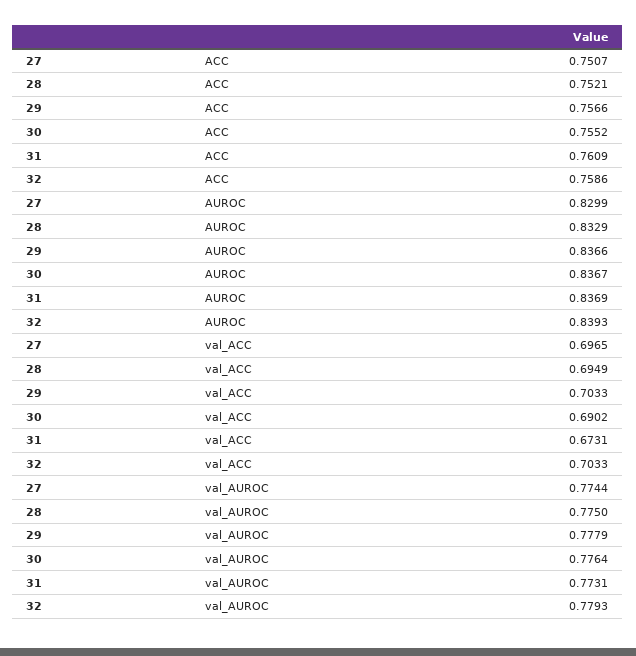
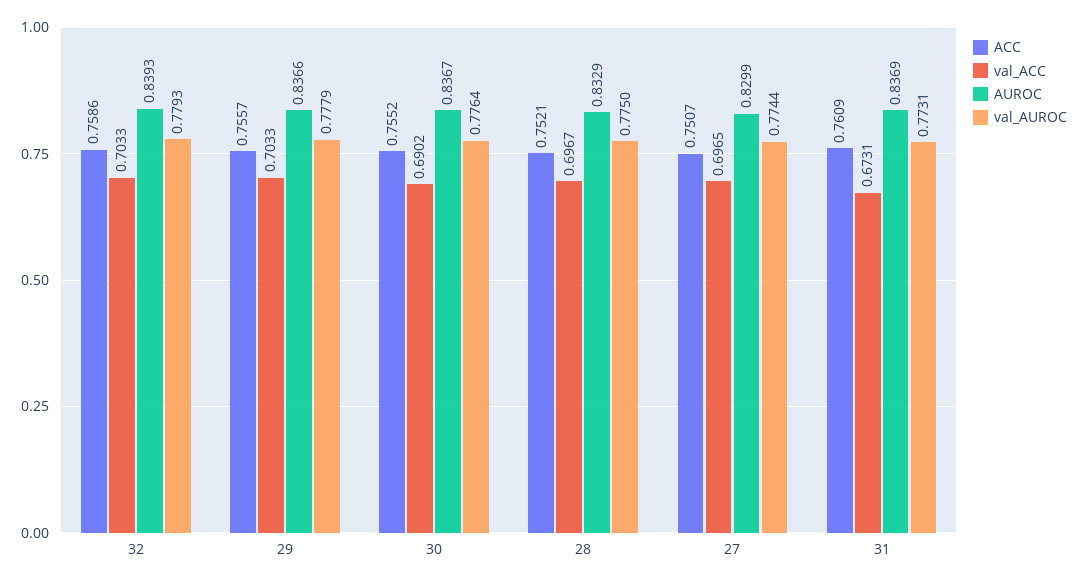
ACC, 29: 0.7566 -> 0.7557
val_ACC, 28: 0.6949 -> 0.6967

